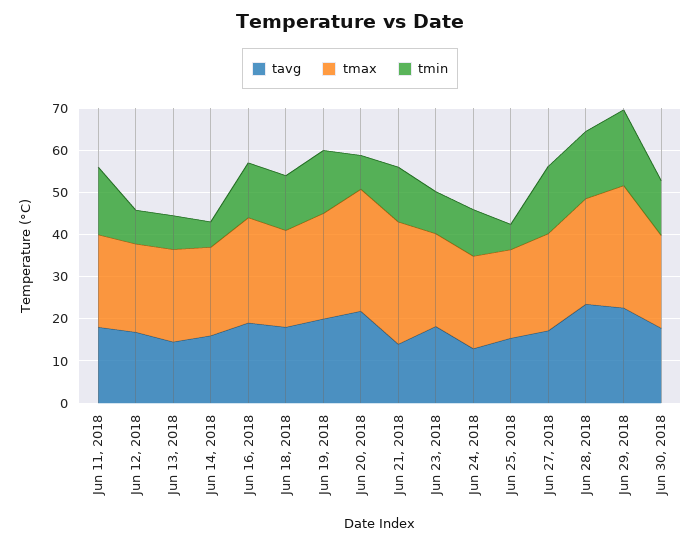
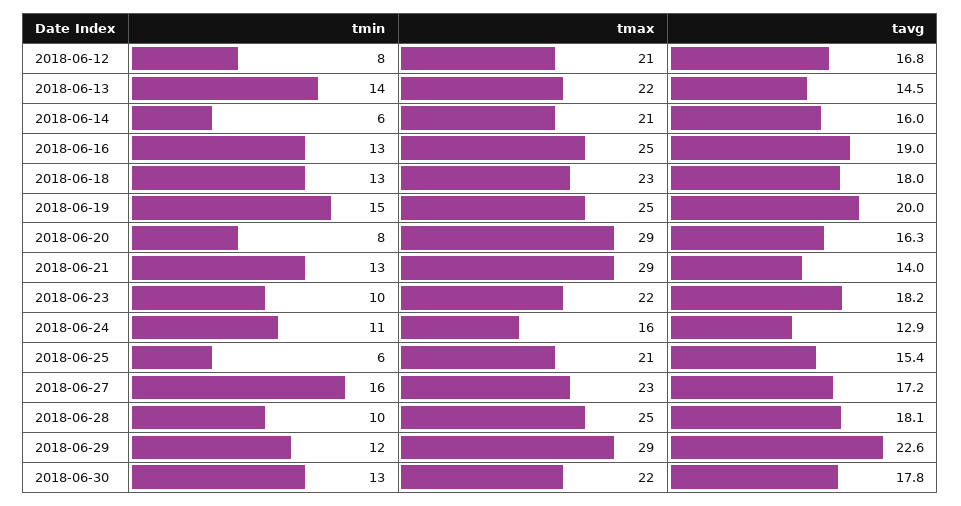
tavg, Jun 11, 2018: 18 -> none
tmax, Jun 11, 2018: 22 -> none
tmin, Jun 11, 2018: 16 -> none
tmin, Jun 13, 2018: 8 -> 14
tavg, Jun 20, 2018: 22 -> 16.3
tmax, Jun 24, 2018: 22 -> 16
tavg, Jun 28, 2018: 24 -> 18.1
tmin, Jun 28, 2018: 16 -> 10
tmin, Jun 29, 2018: 18 -> 12

